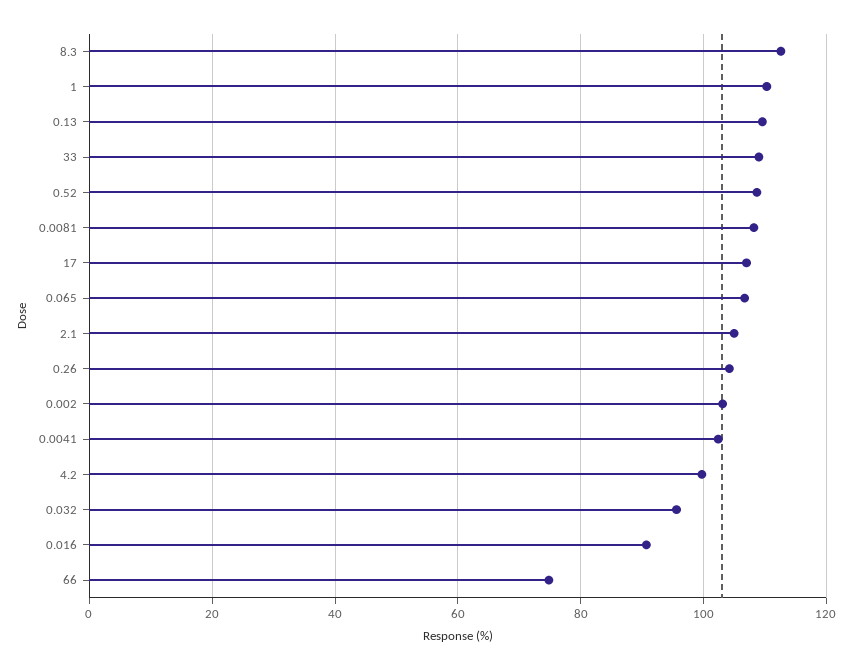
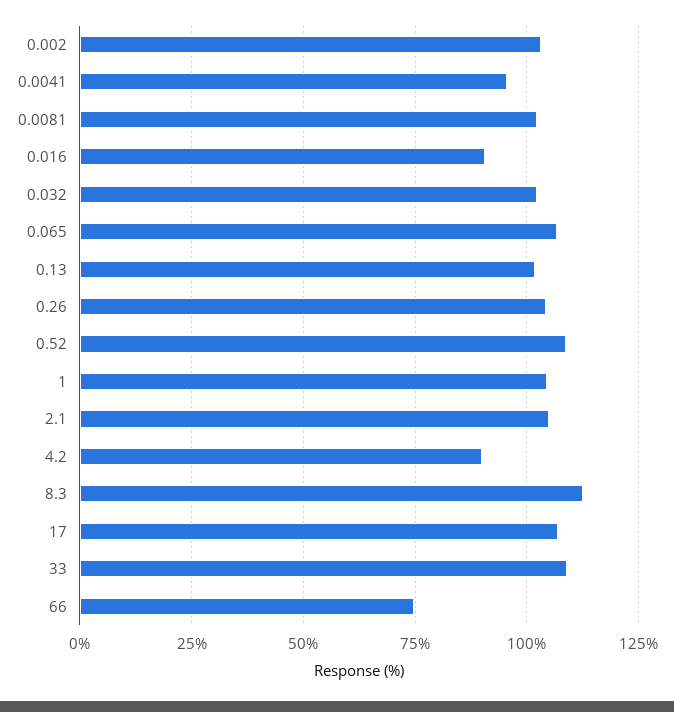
1: 110 -> 105
0.13: 110 -> 102.5
0.0081: 108 -> 102.5
0.0041: 102 -> 95
4.2: 100 -> 90
0.032: 96 -> 102.5

